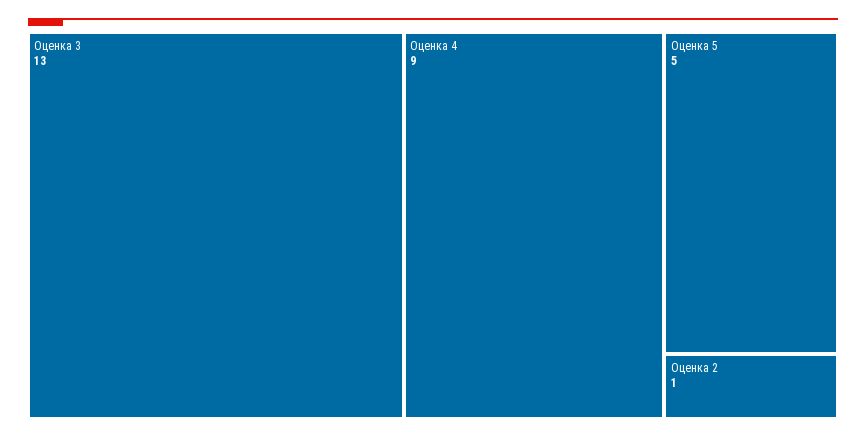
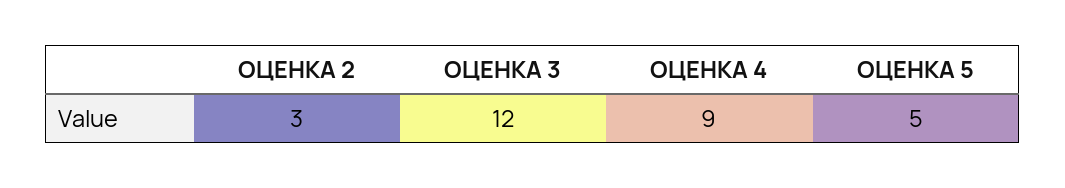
Оценка 3: 13 -> 12
Оценка 2: 1 -> 3

